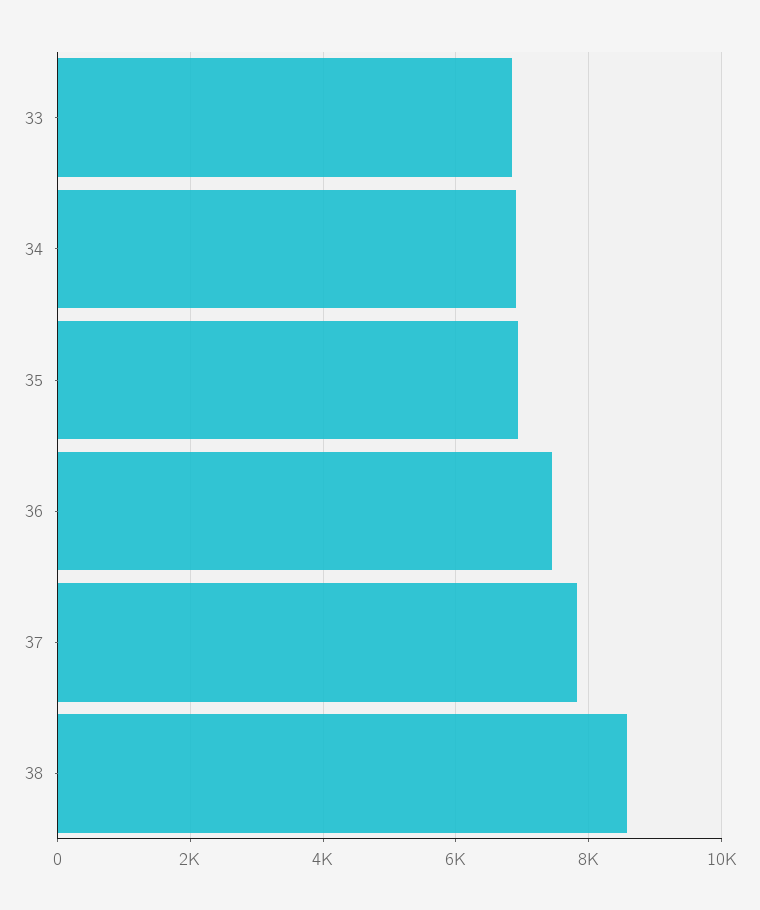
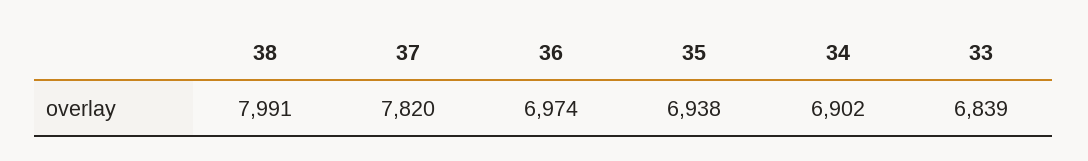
36: 7400 -> 6974
38: 8600 -> 7991

